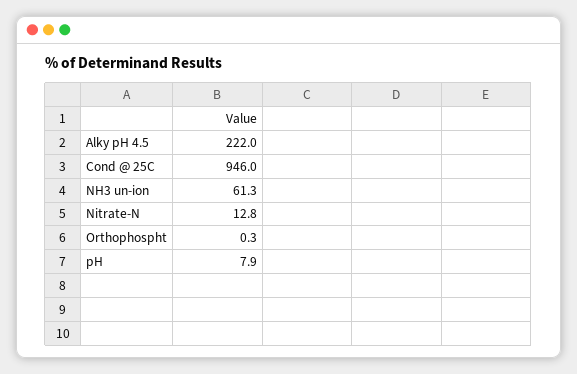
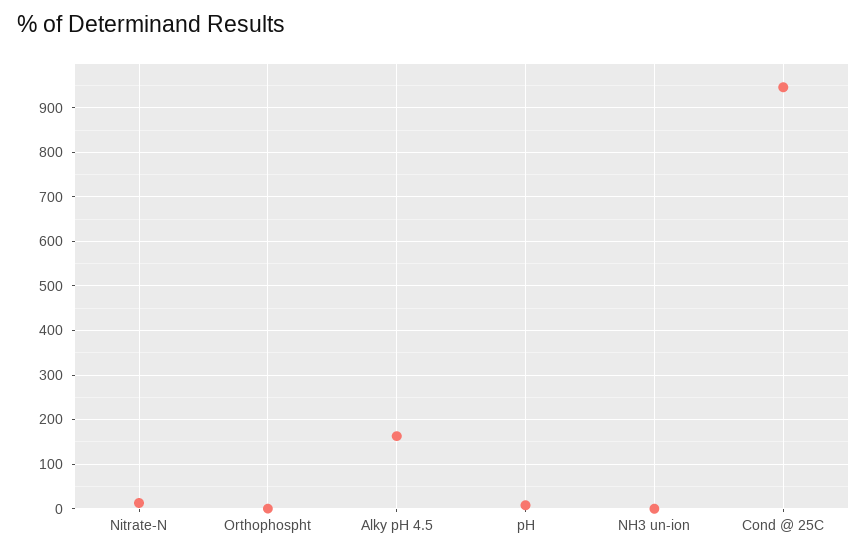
Alky pH 4.5: 222 -> 160
NH3 un-ion: 61.3 -> 0

